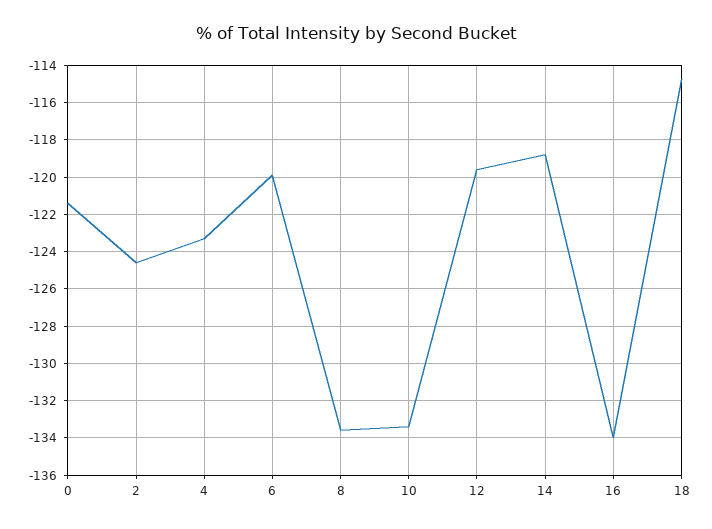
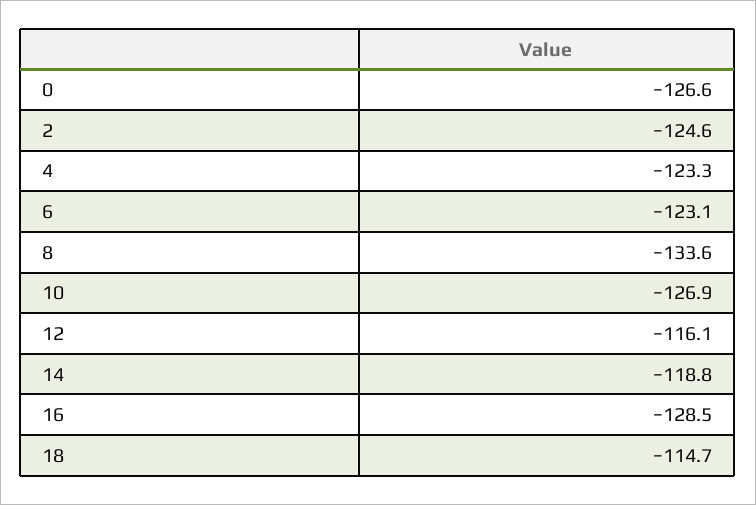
0: -121.5 -> -126.6
6: -120 -> -123.1
10: -133.5 -> -126.9
12: -119.5 -> -116.1
16: -134 -> -128.5

